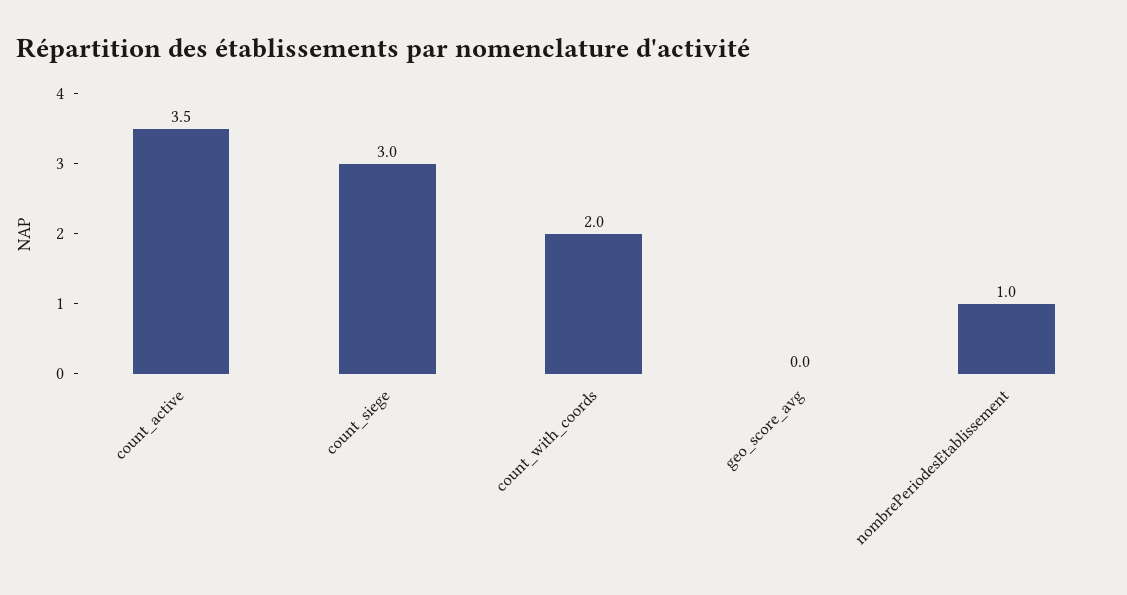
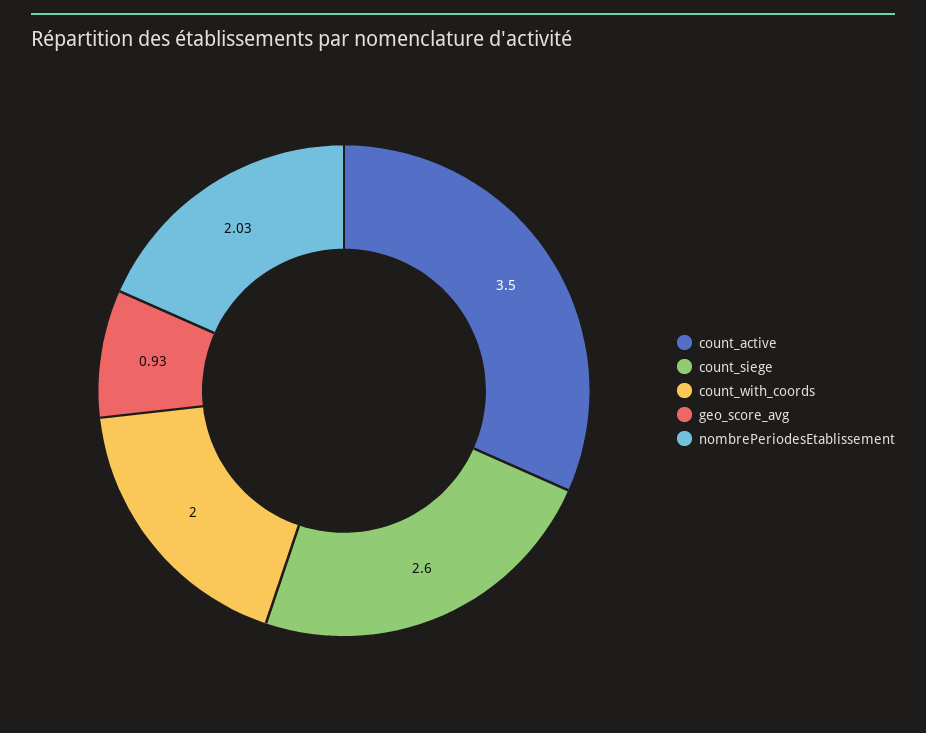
count_siege: 3 -> 2.6
geo_score_avg: 0 -> 0.93
nombrePeriodesEtablissement: 1 -> 2.03

